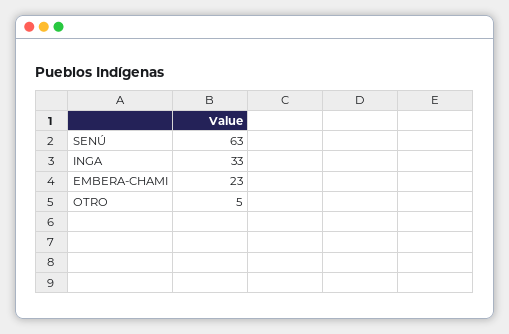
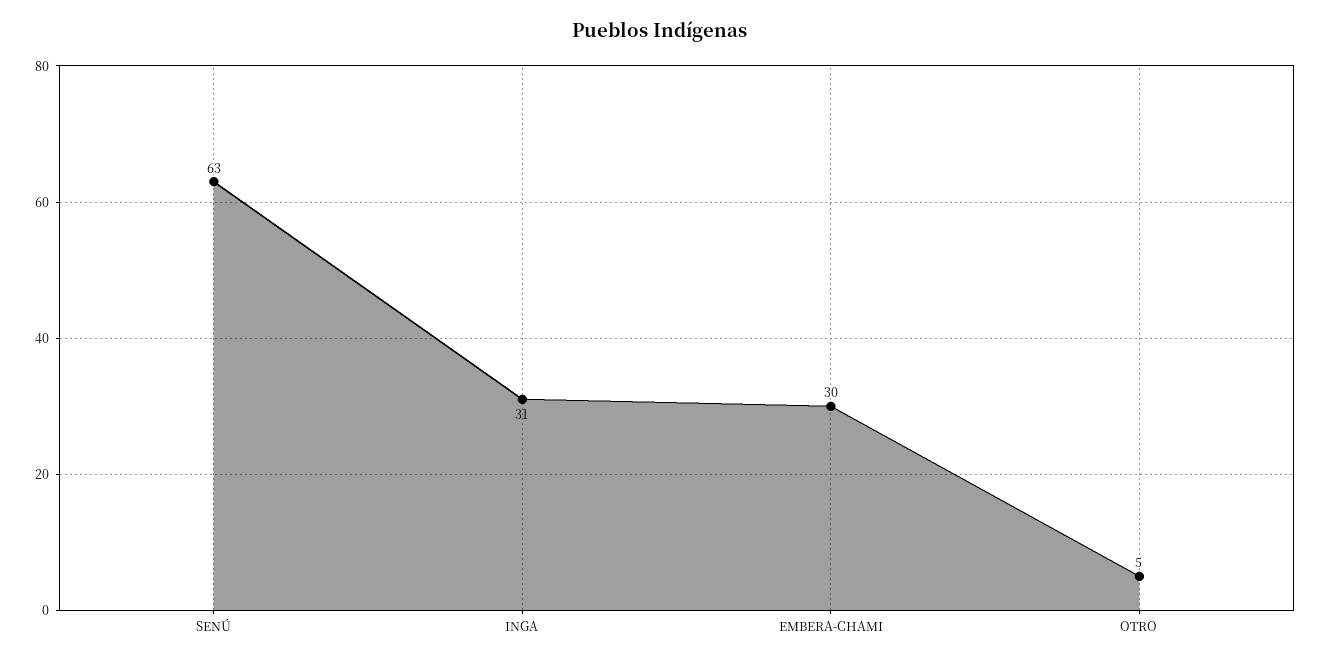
INGA: 33 -> 31
EMBERA-CHAMI: 23 -> 30

